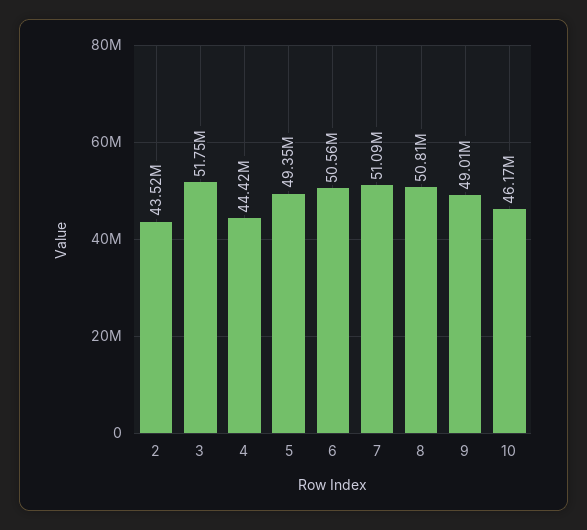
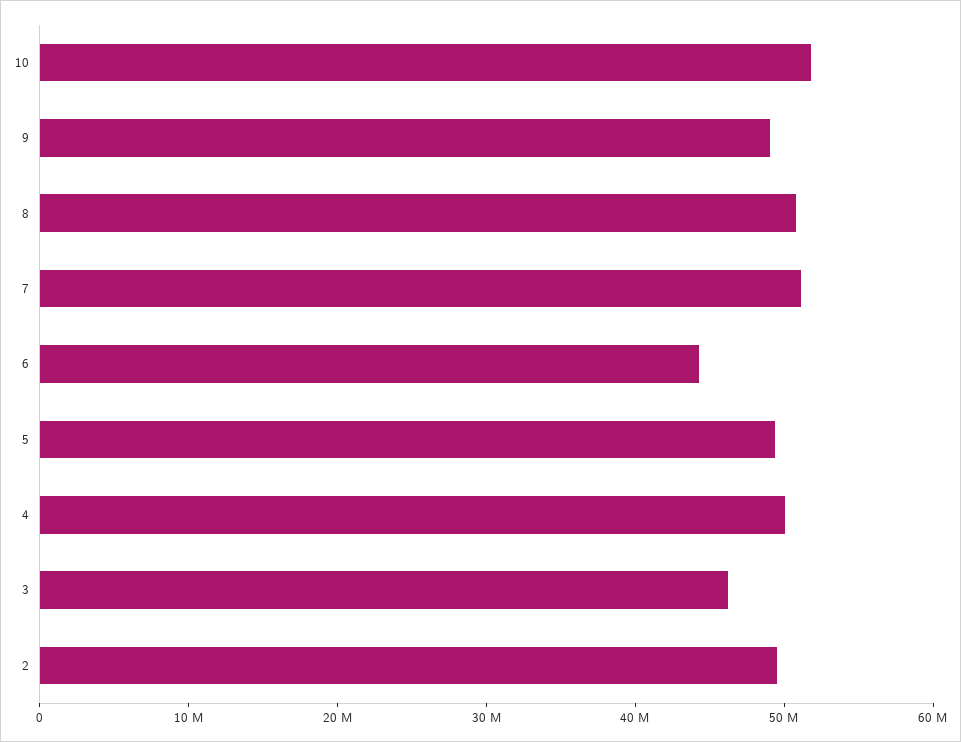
2: 43520000 -> 50000000
3: 51750000 -> 46000000
4: 44420000 -> 50000000
6: 50560000 -> 44000000
10: 46170000 -> 52000000

